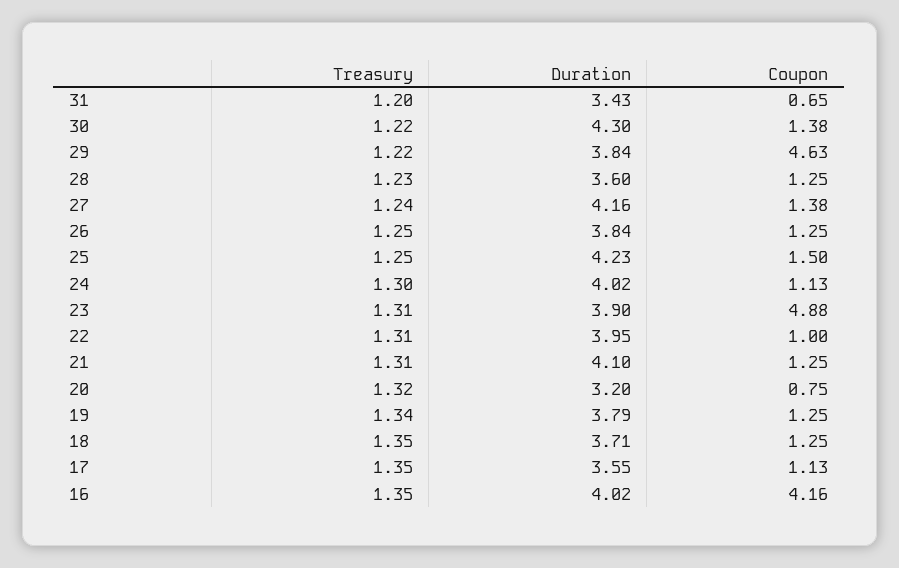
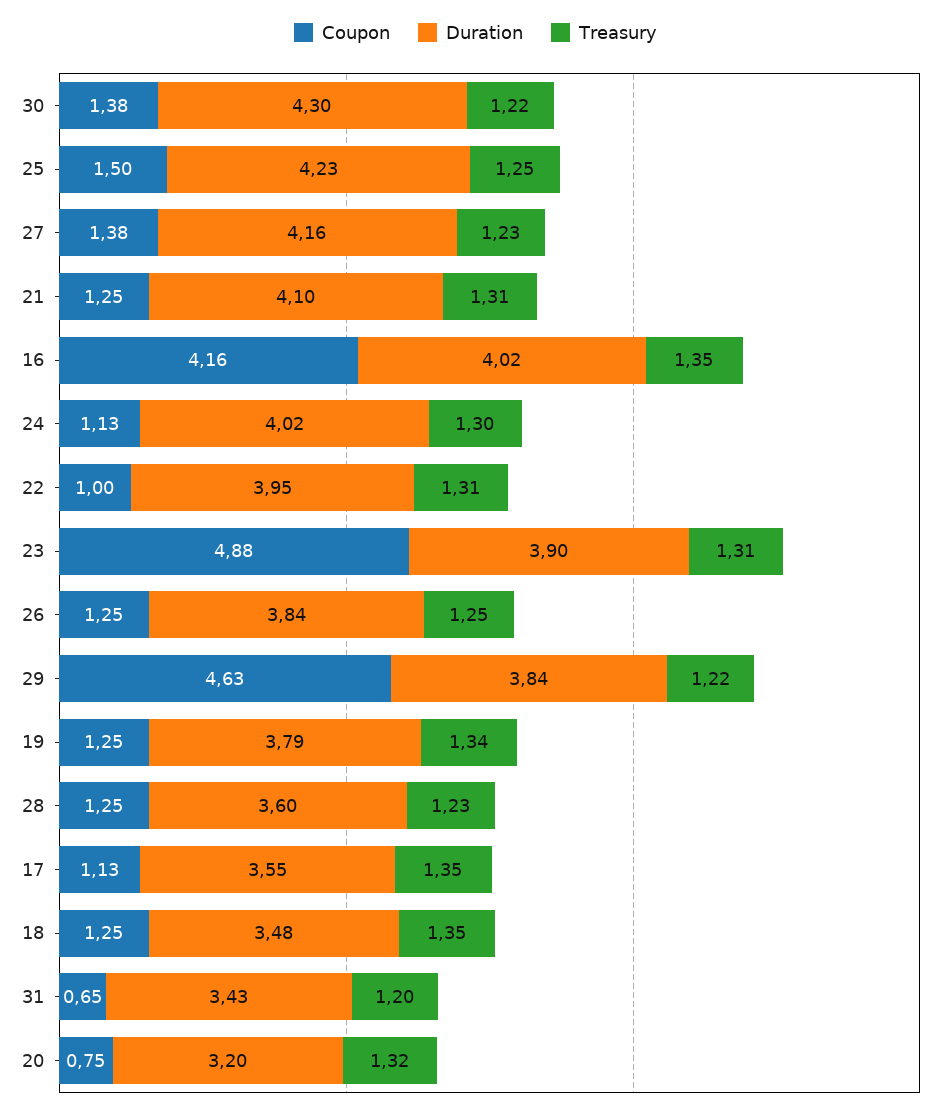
Treasury, 27: 1.24 -> 1.23
Duration, 18: 3.71 -> 3.48

